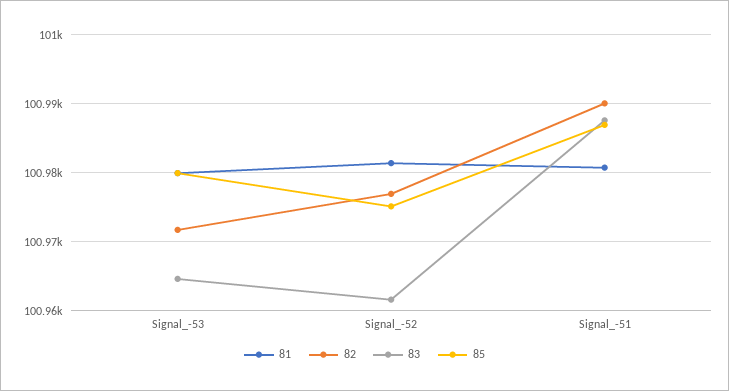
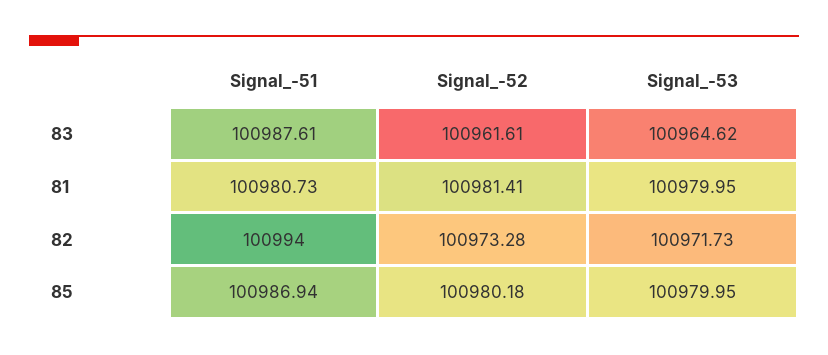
82, Signal_-52: 100977 -> 100973.28
85, Signal_-52: 100975 -> 100980.18
82, Signal_-51: 100990 -> 100994

